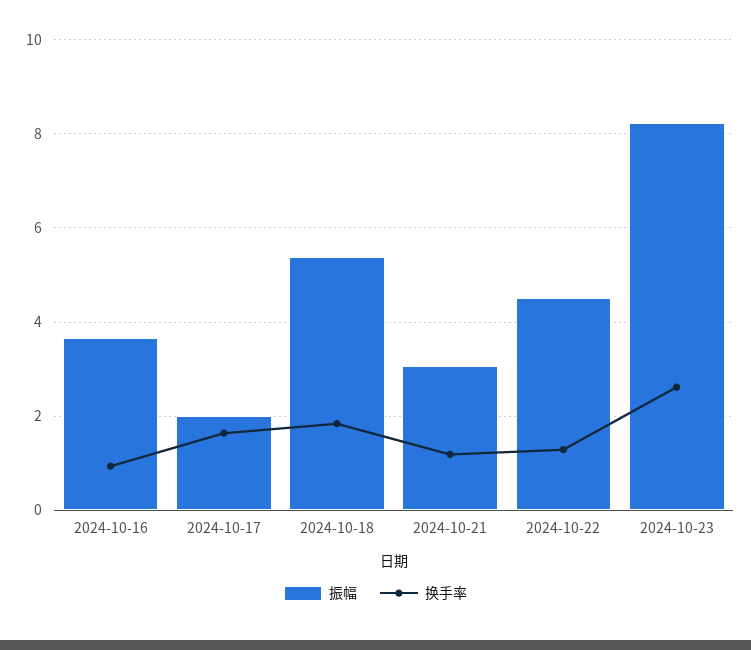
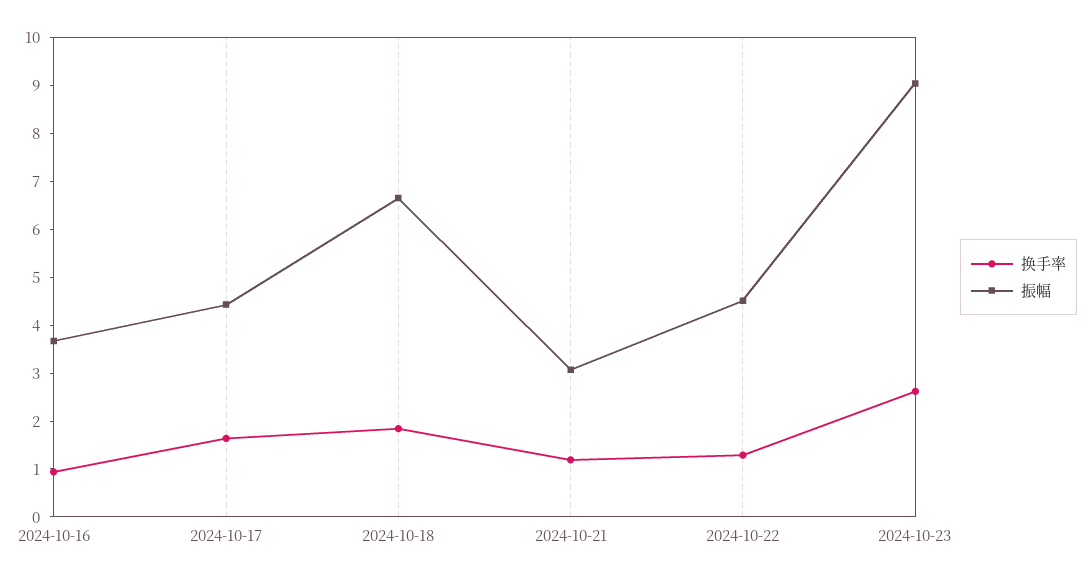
振幅, 2024-10-17: 2 -> 4.4
振幅, 2024-10-18: 5.4 -> 6.6
振幅, 2024-10-23: 8.2 -> 9

